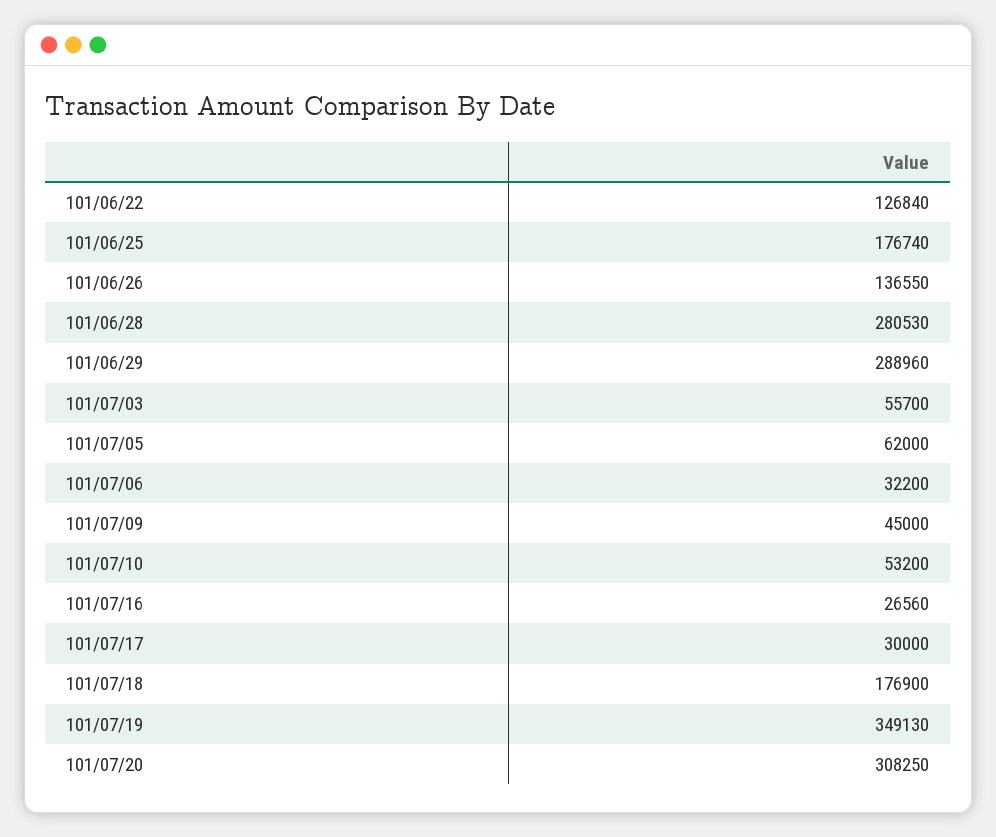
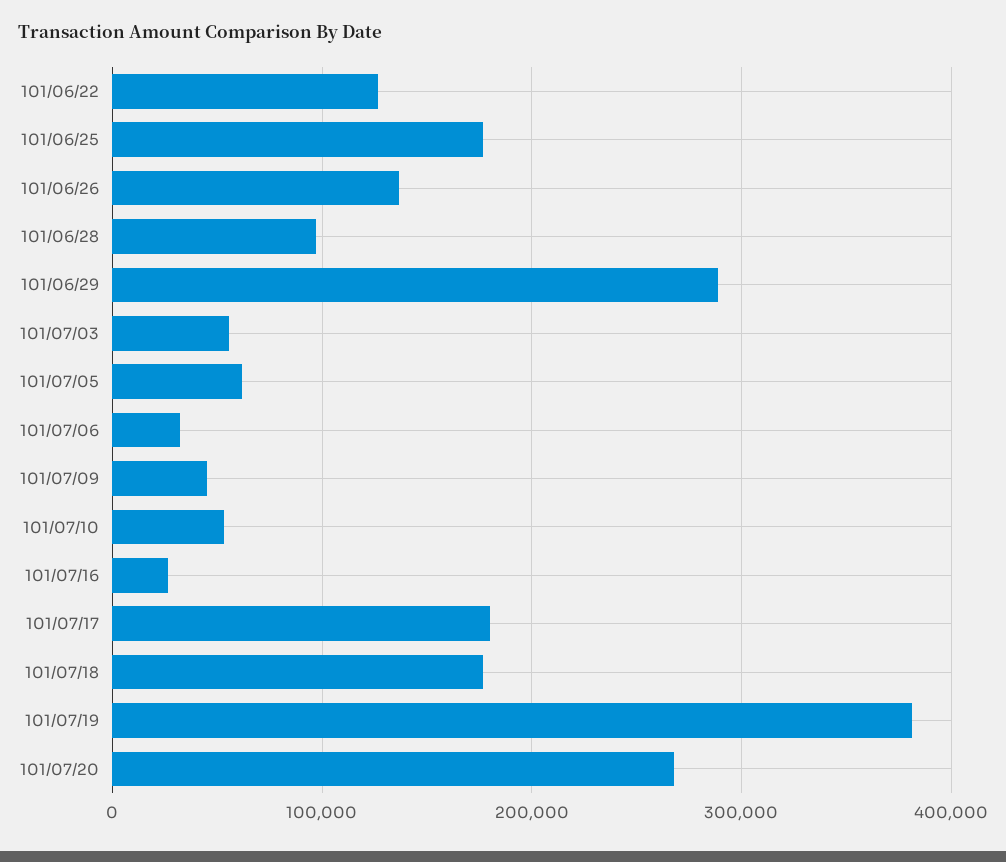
101/06/28: 280530 -> 100000
101/07/17: 30000 -> 180000
101/07/19: 349130 -> 380000
101/07/20: 308250 -> 270000

